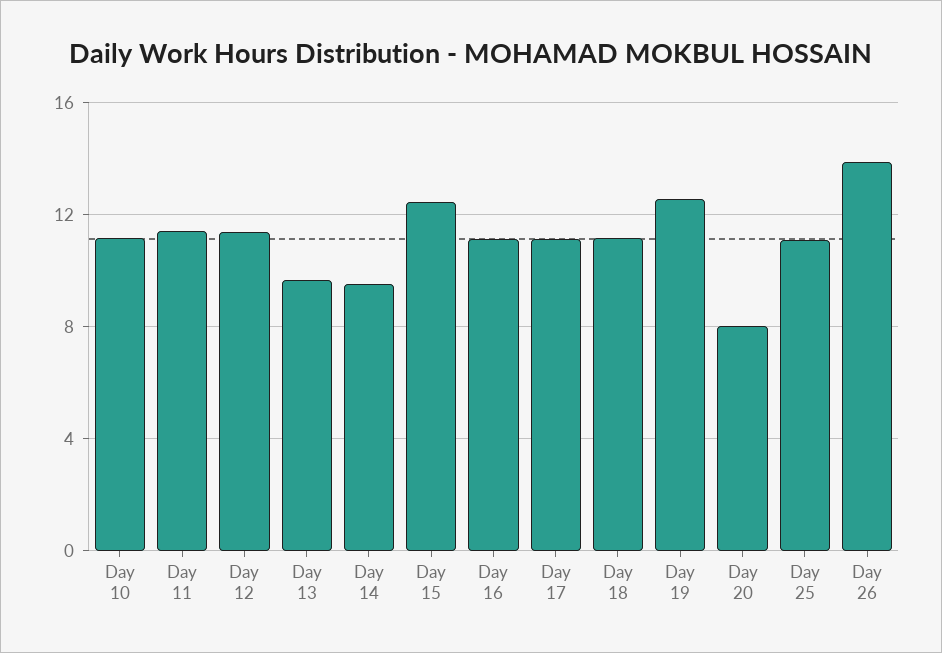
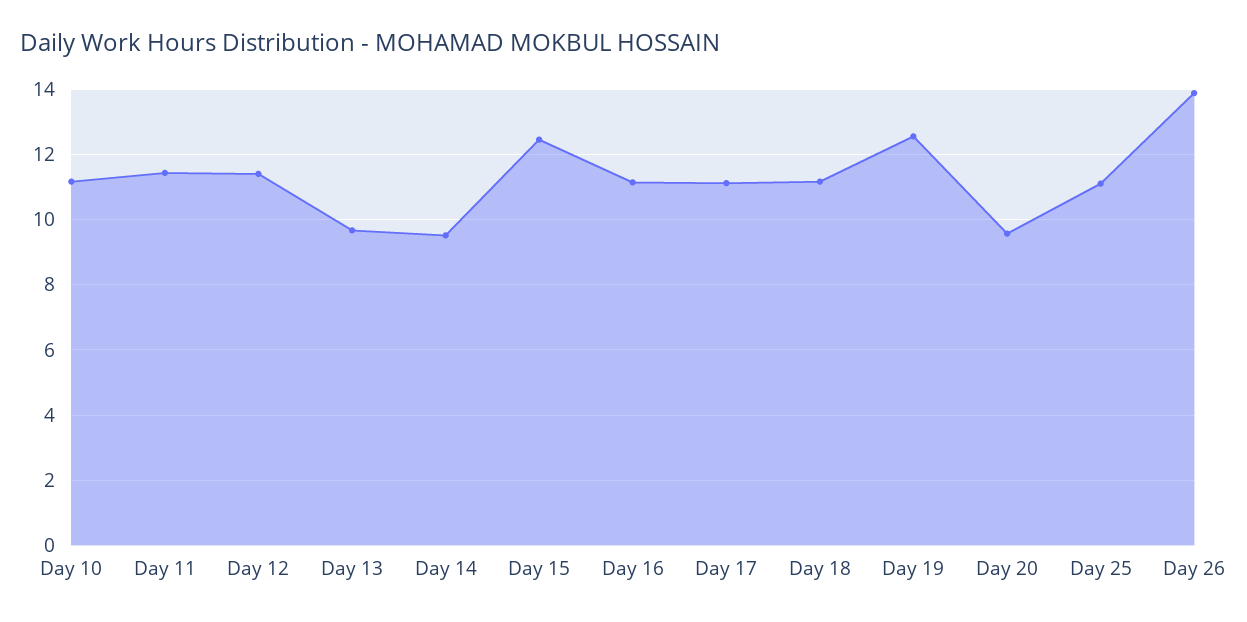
Day 20: 8 -> 9.6

